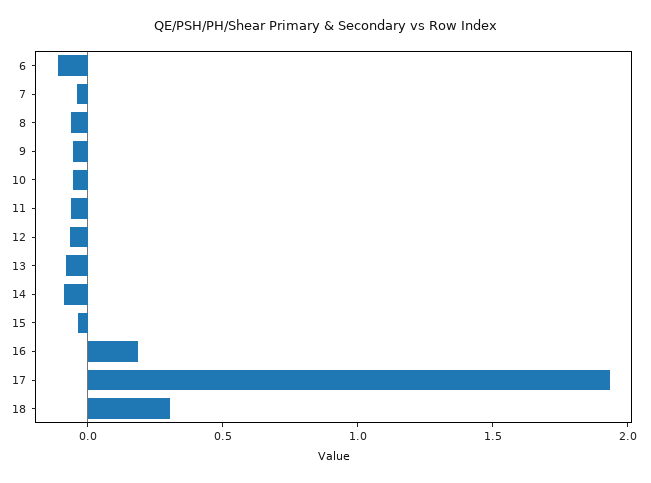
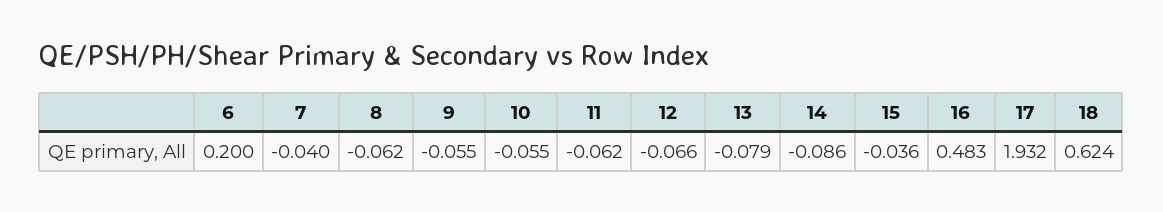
6: -0.1 -> 0.2
16: 0.2 -> 0.483
18: 0.3 -> 0.624

